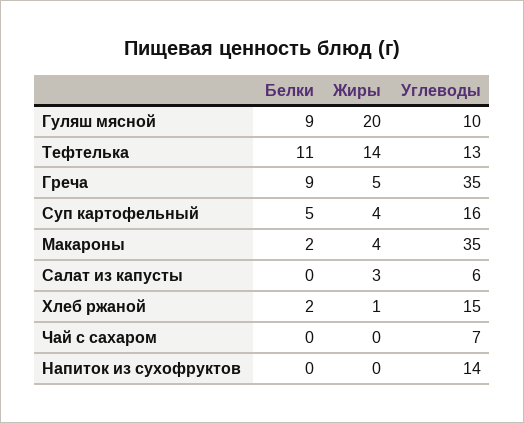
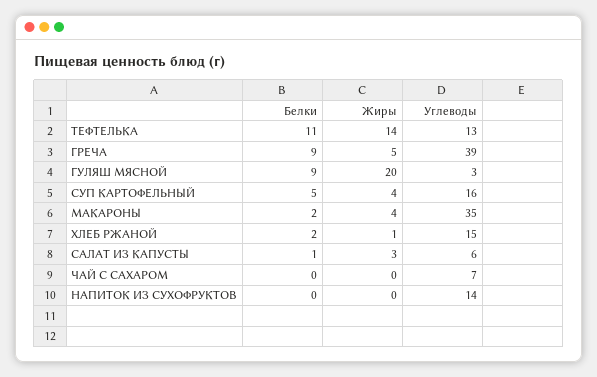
Углеводы, Гуляш мясной: 10 -> 3
Углеводы, Греча: 35 -> 39
Белки, Салат из капусты: 0 -> 1

